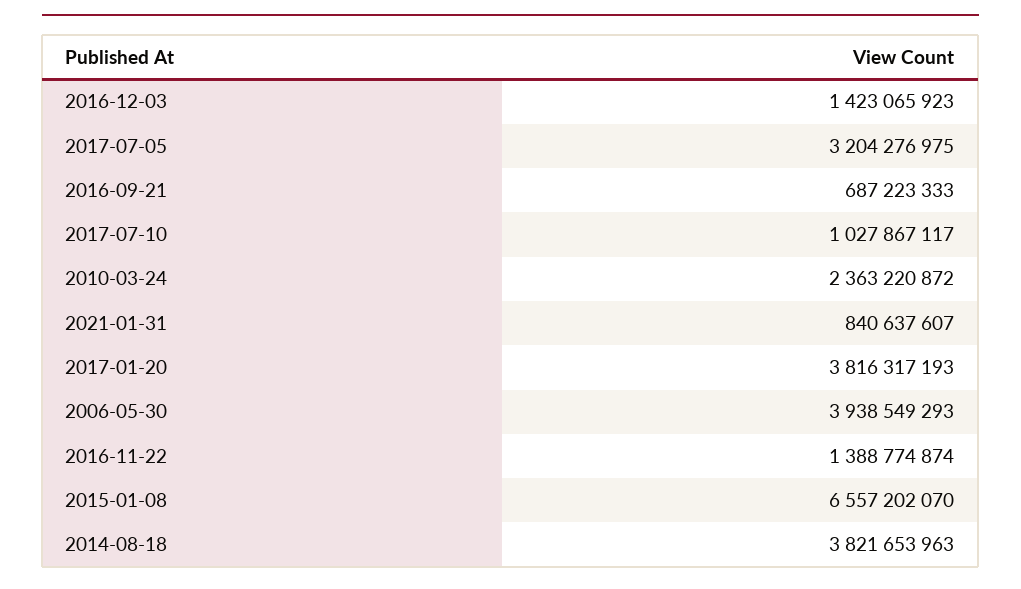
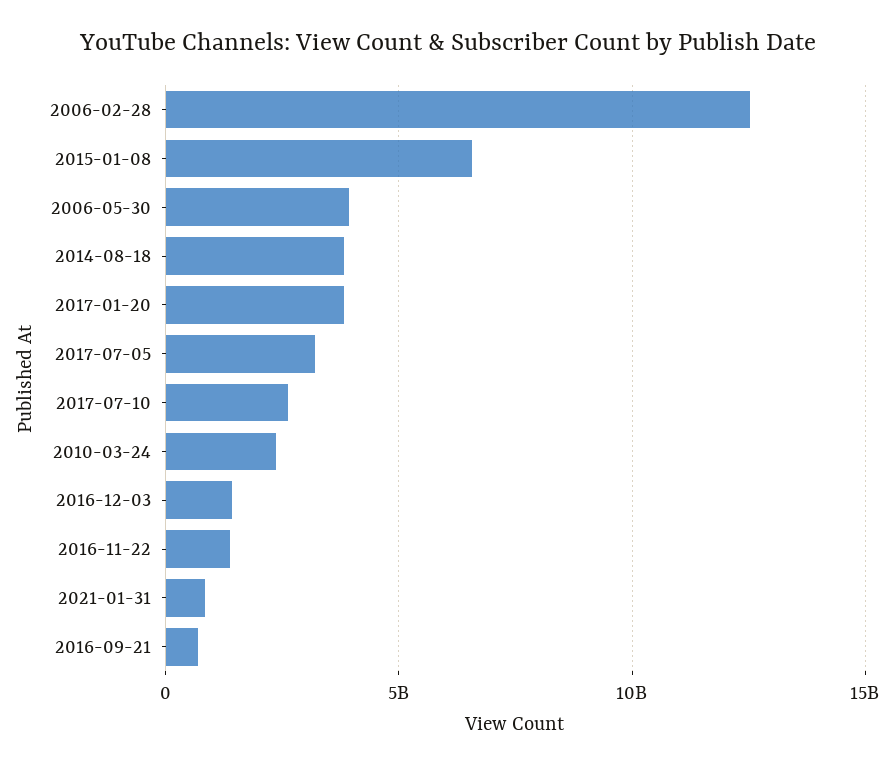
2017-07-10: 1027867117 -> 2500000000
2006-02-28: none -> 12500000000

